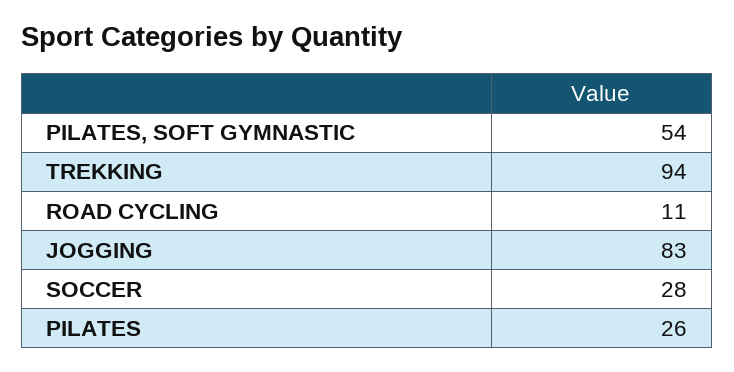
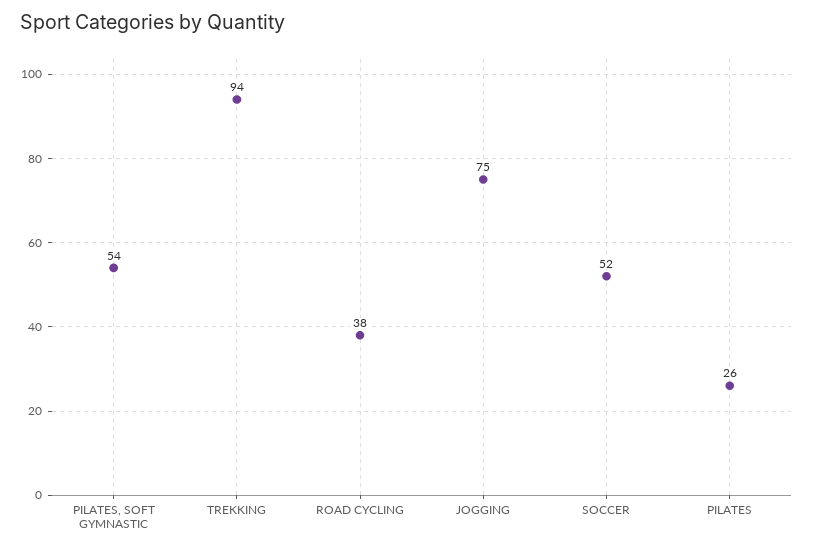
ROAD CYCLING: 11 -> 38
JOGGING: 83 -> 75
SOCCER: 28 -> 52

